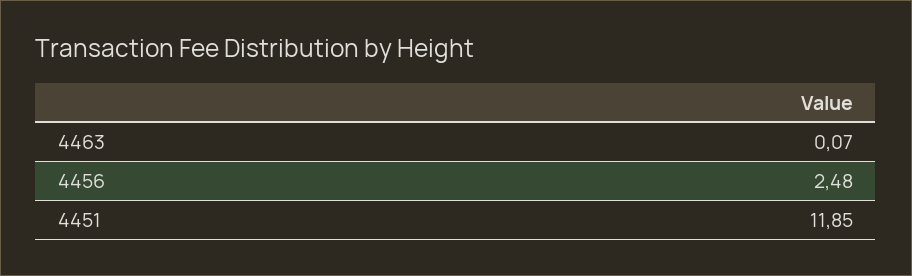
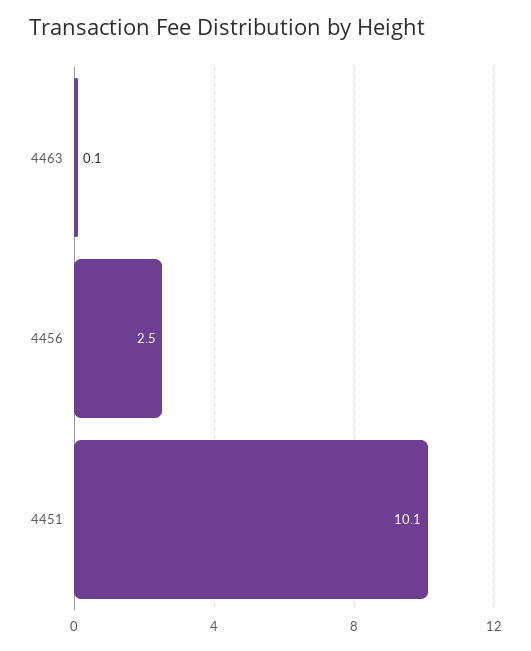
4451: 11.85 -> 10.1

